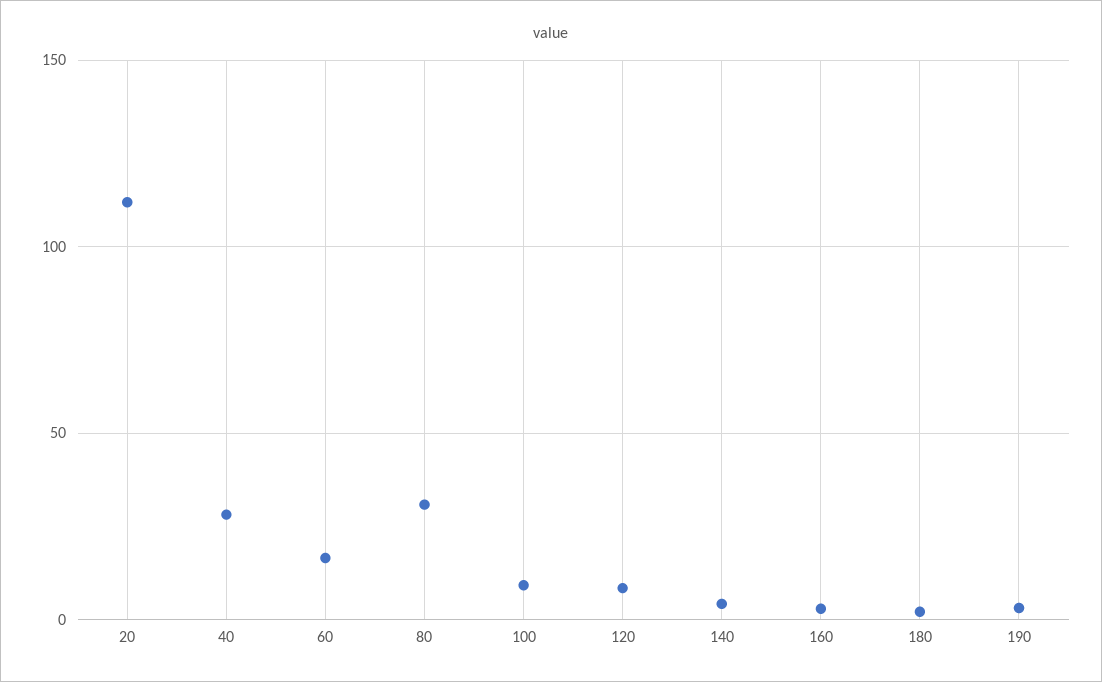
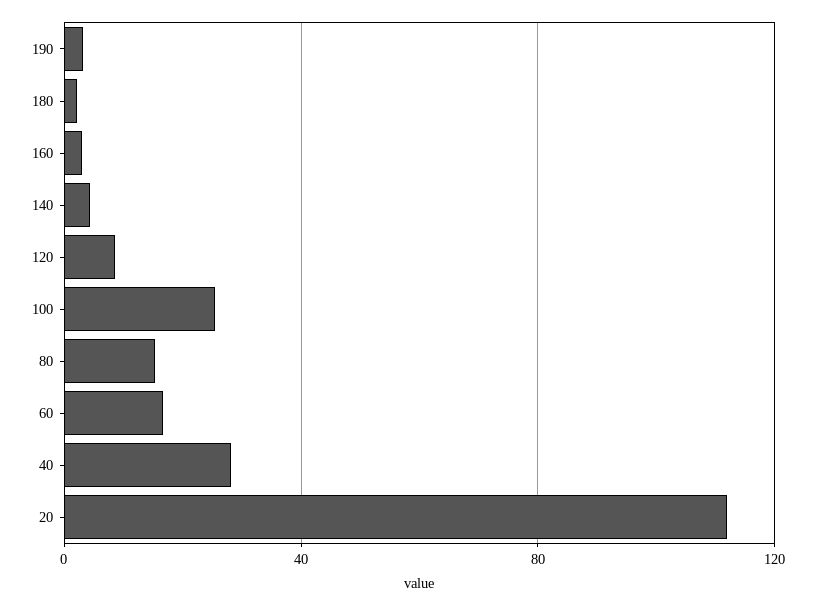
80: 30 -> 15
100: 10 -> 25

